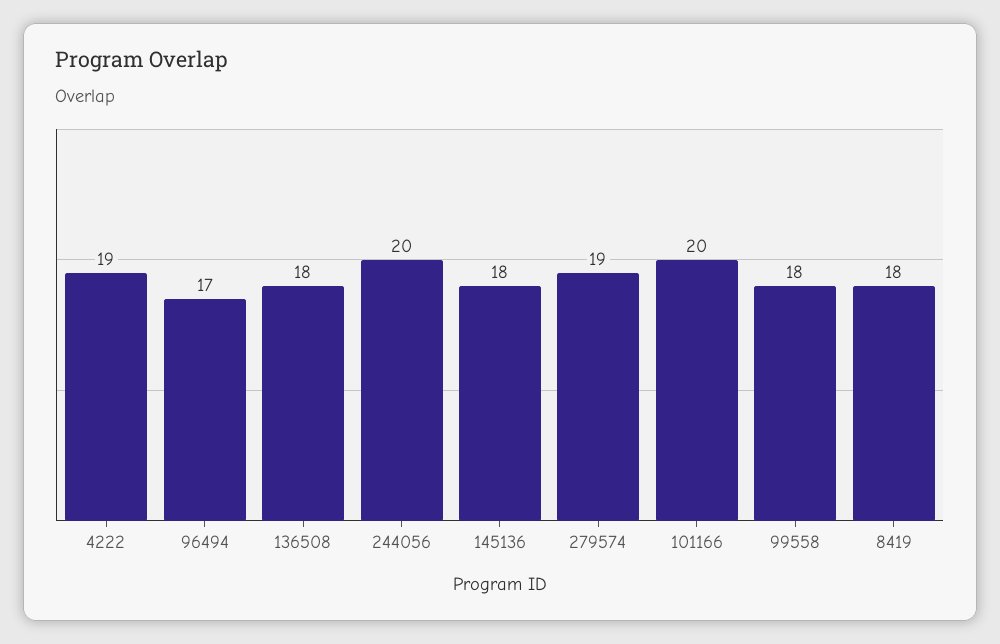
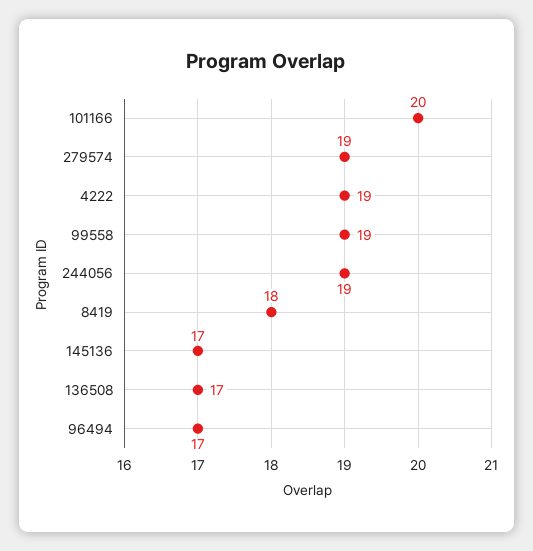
136508: 18 -> 17
244056: 20 -> 19
145136: 18 -> 17
99558: 18 -> 19

